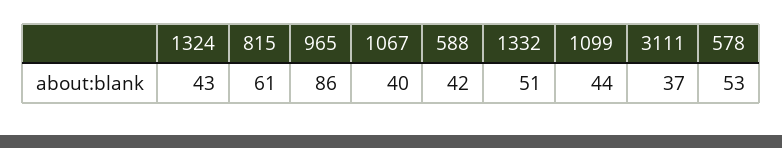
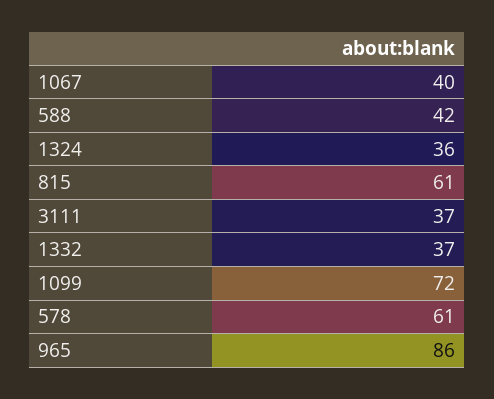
1324: 43 -> 36
1332: 51 -> 37
1099: 44 -> 72
578: 53 -> 61

